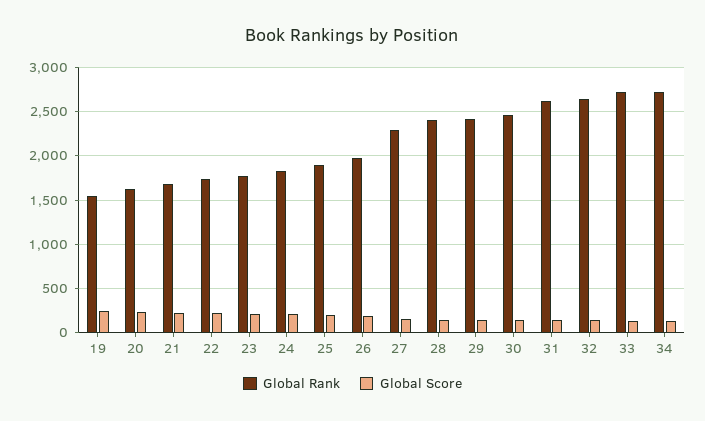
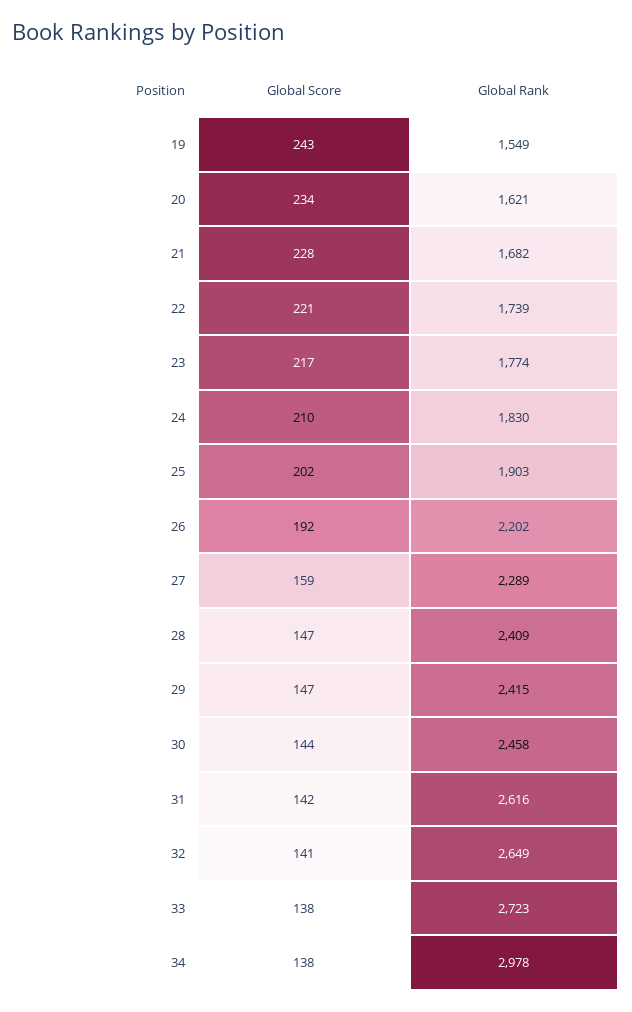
Global Rank, 26: 2000 -> 2202
Global Rank, 34: 2700 -> 2978

